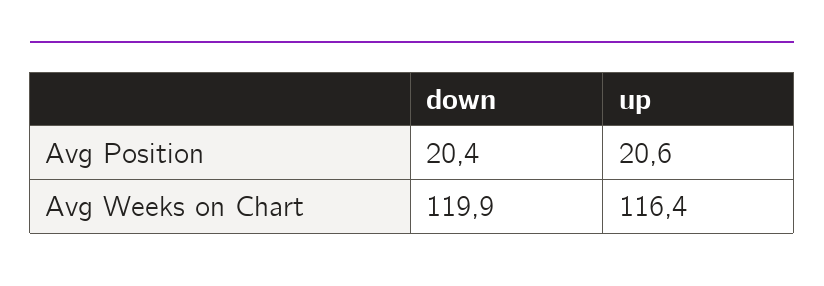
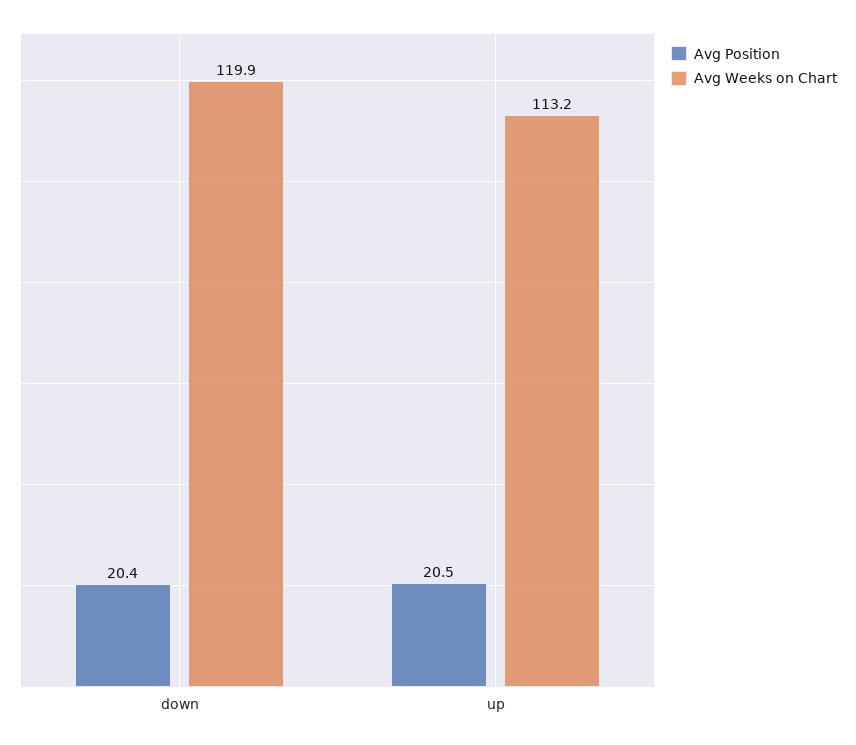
Avg Position, up: 20.6 -> 20.5
Avg Weeks on Chart, up: 116.4 -> 113.2

